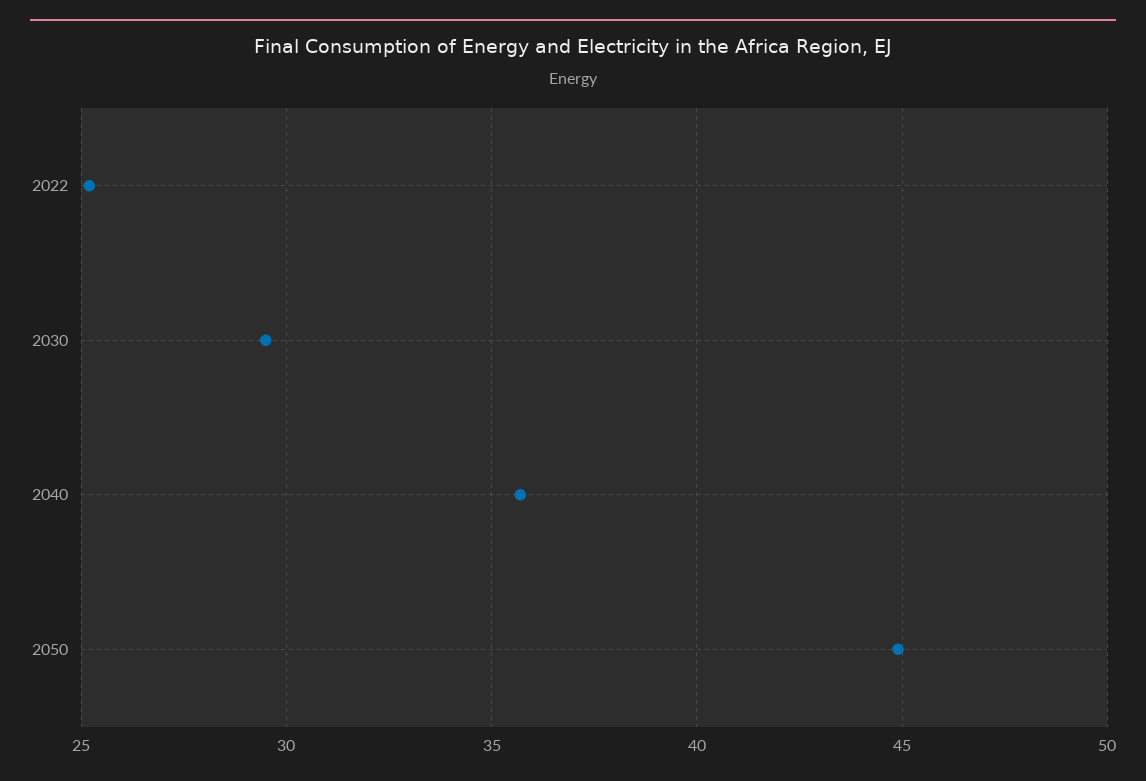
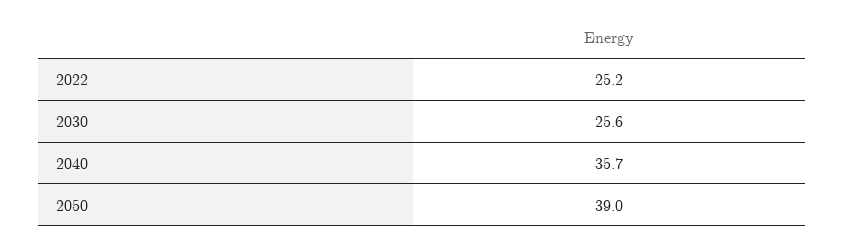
2030: 29.5 -> 25.6
2050: 45 -> 39

